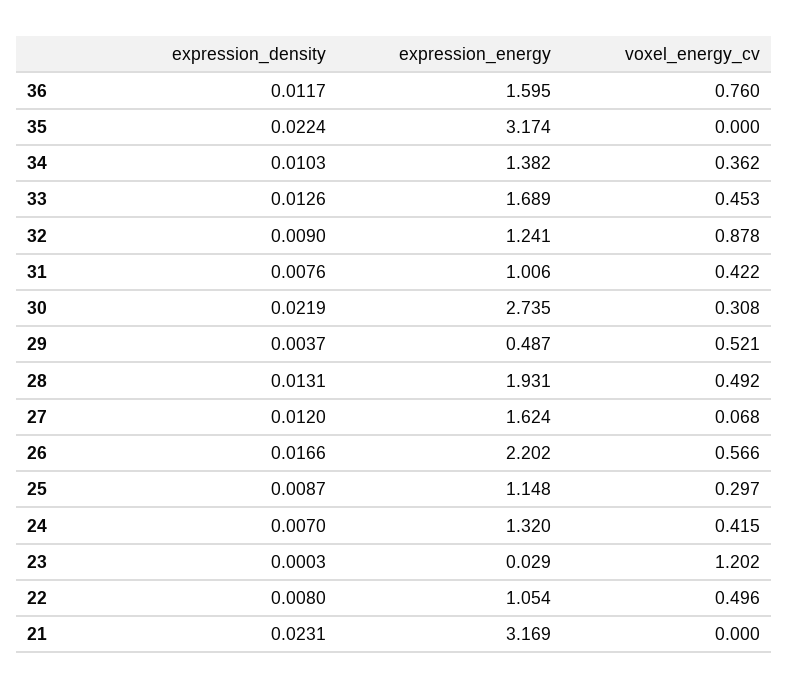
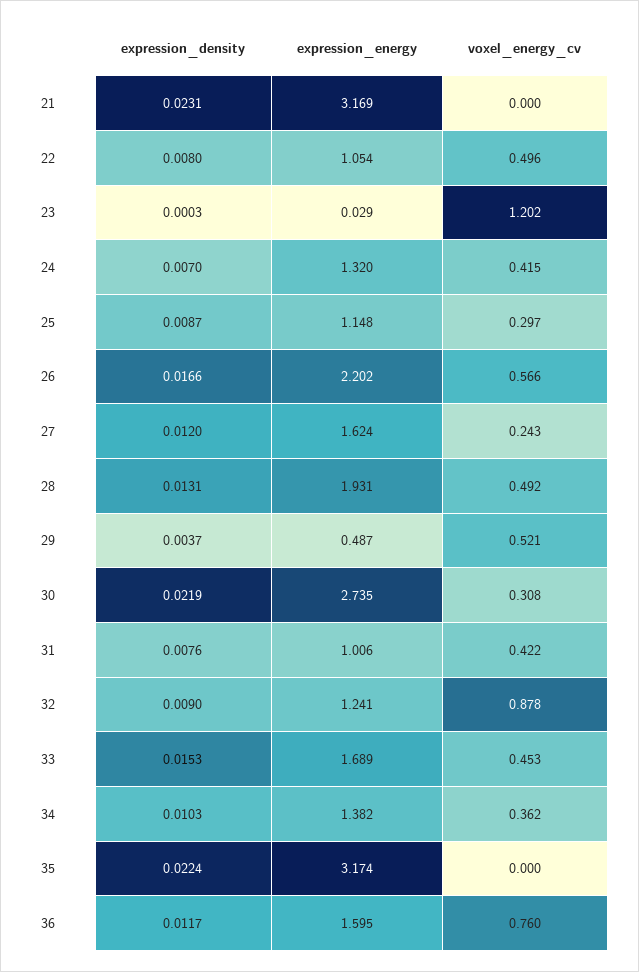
expression_density, 33: 0.0126 -> 0.0153
voxel_energy_cv, 27: 0.068 -> 0.243

